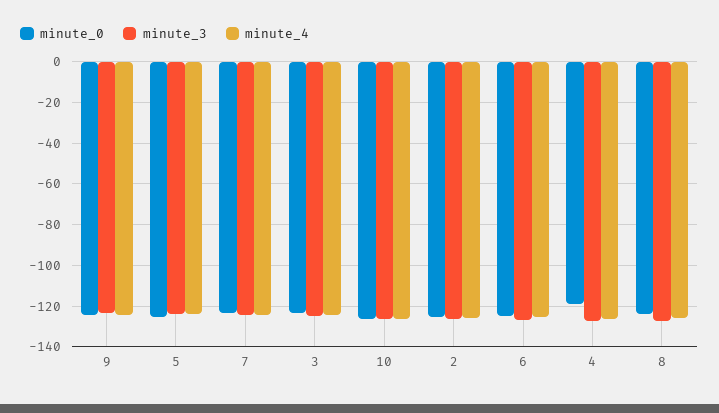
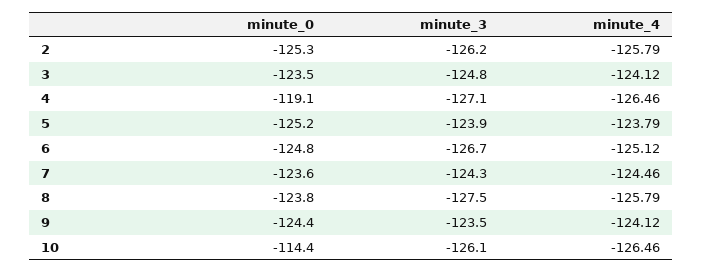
minute_0, 10: -125 -> -114.4

